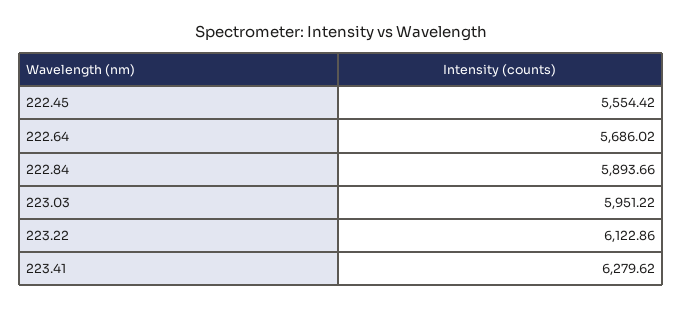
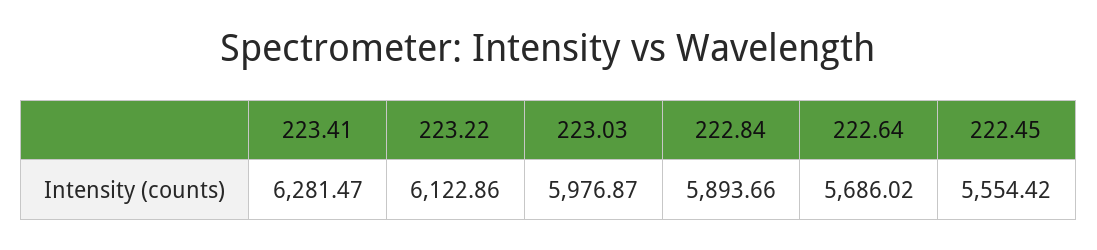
223.03: 5951.22 -> 5976.87
223.41: 6279.62 -> 6281.47

